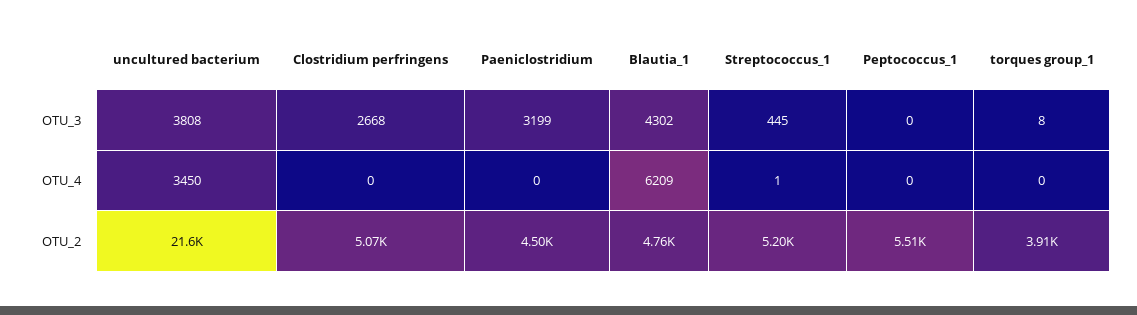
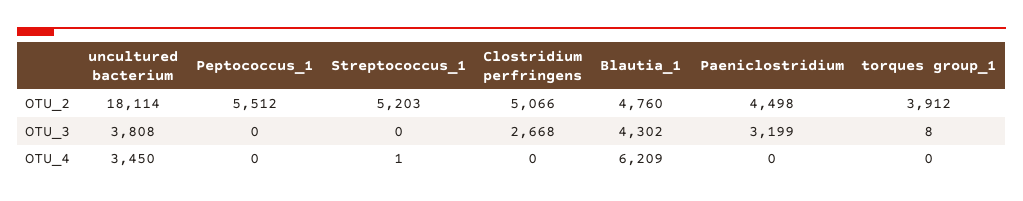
Streptococcus_1, OTU_3: 445 -> 0
uncultured bacterium, OTU_2: 21600 -> 18114

